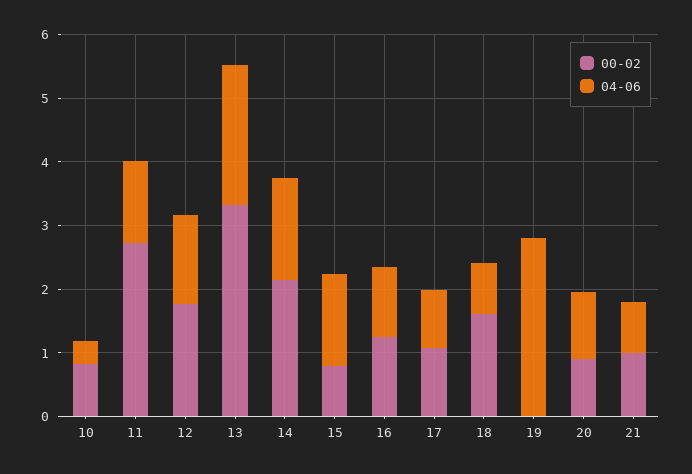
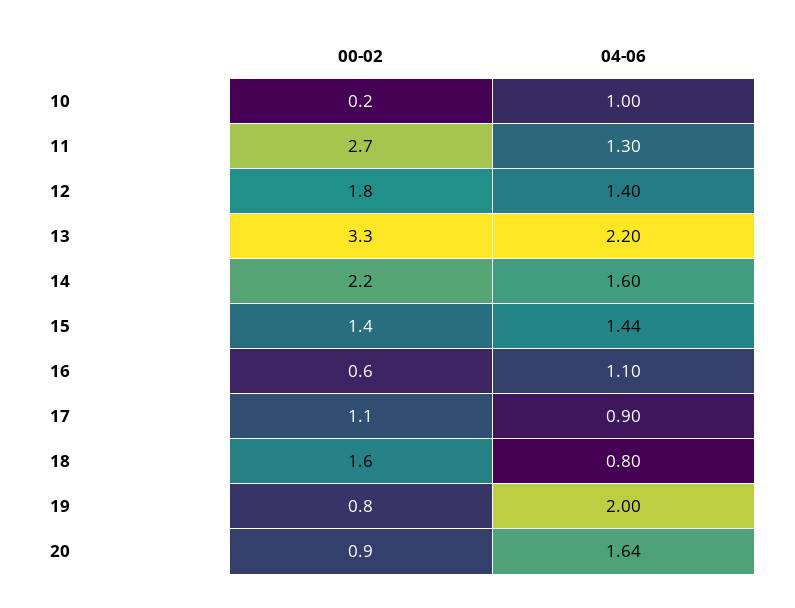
00-02, 10: 0.8 -> 0.2
04-06, 10: 0.4 -> 1
00-02, 15: 0.8 -> 1.4
00-02, 16: 1.2 -> 0.6
00-02, 19: 0 -> 0.8
04-06, 19: 2.8 -> 2
04-06, 20: 1 -> 1.64
00-02, 21: 1 -> none
04-06, 21: 0.8 -> none

